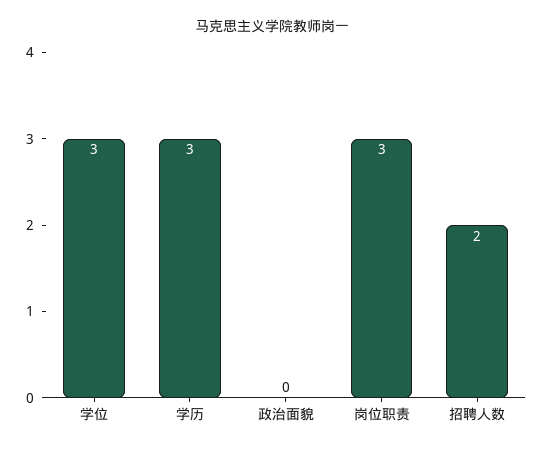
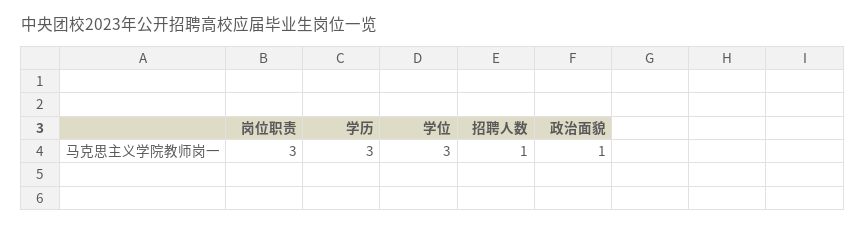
政治面貌: 0 -> 1
招聘人数: 2 -> 1

